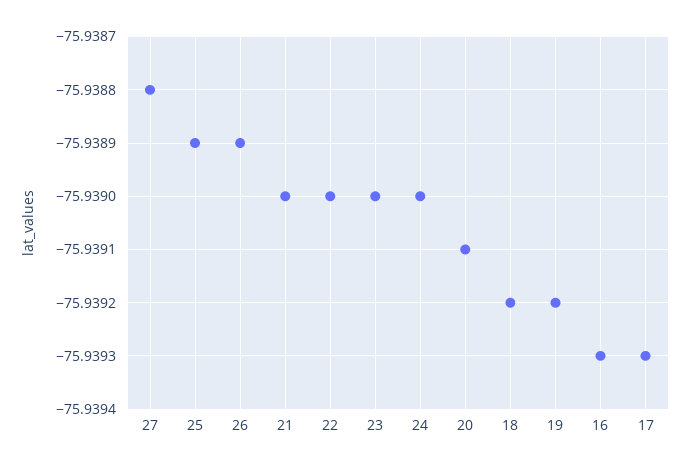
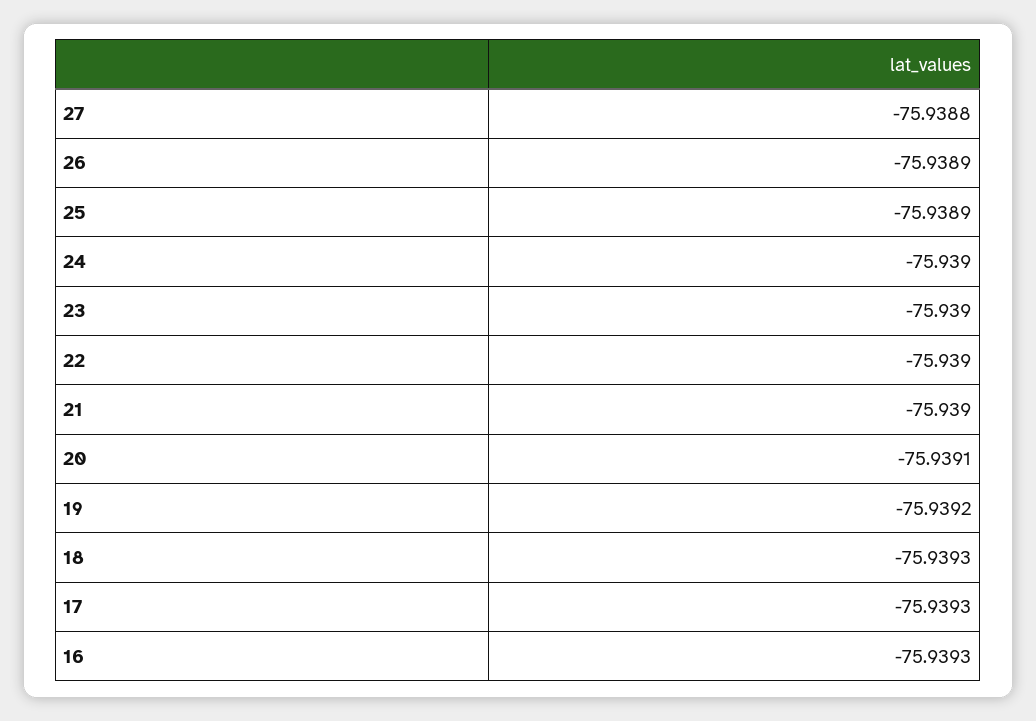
18: -75.9392 -> -75.9393

